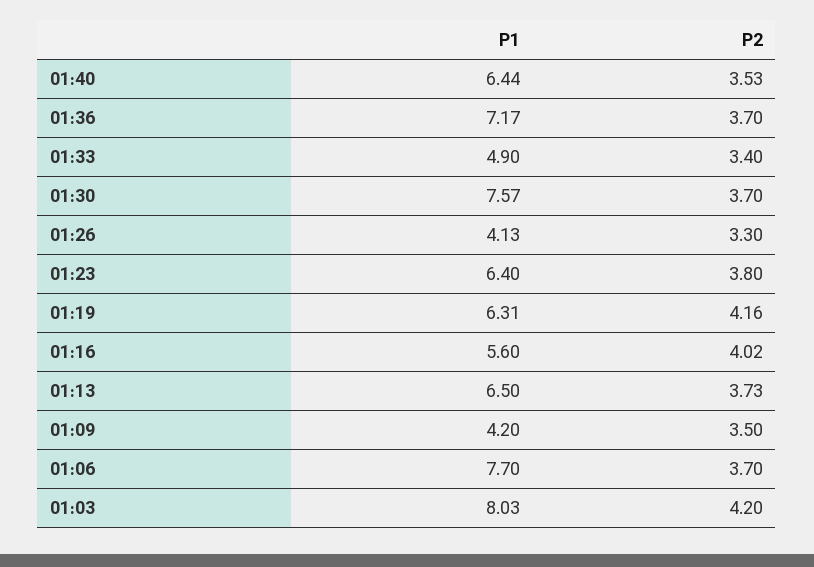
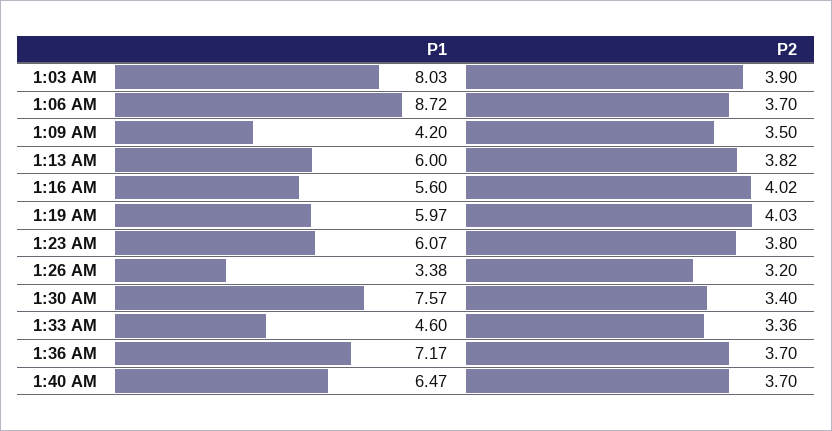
P1, 01:40: 6.44 -> 6.47
P2, 01:40: 3.53 -> 3.7
P1, 01:33: 4.9 -> 4.6
P2, 01:33: 3.4 -> 3.36
P2, 01:30: 3.7 -> 3.4
P1, 01:26: 4.13 -> 3.38
P2, 01:26: 3.3 -> 3.2
P1, 01:23: 6.4 -> 6.07
P1, 01:19: 6.31 -> 5.97
P2, 01:19: 4.16 -> 4.03
P1, 01:13: 6.5 -> 6
P2, 01:13: 3.73 -> 3.82
P1, 01:06: 7.7 -> 8.72
P2, 01:03: 4.2 -> 3.9

